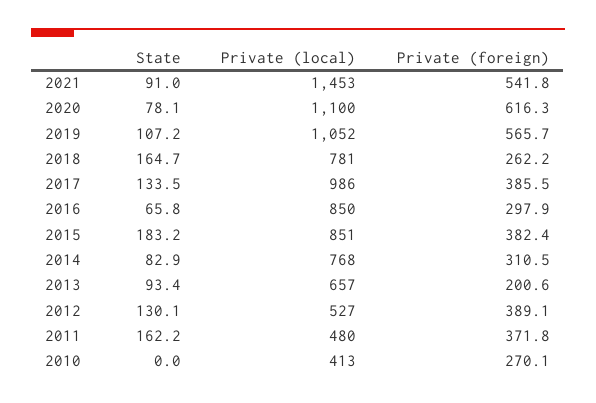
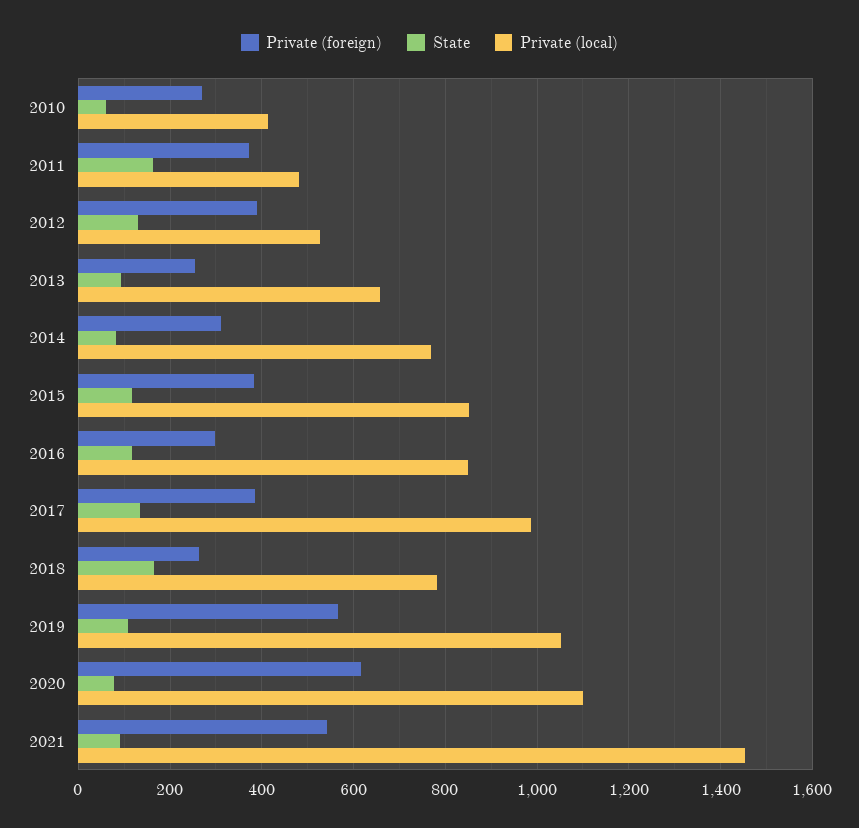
State, 2016: 65.8 -> 120
State, 2015: 183.2 -> 120
Private (foreign), 2013: 200.6 -> 260
State, 2010: 0 -> 60

